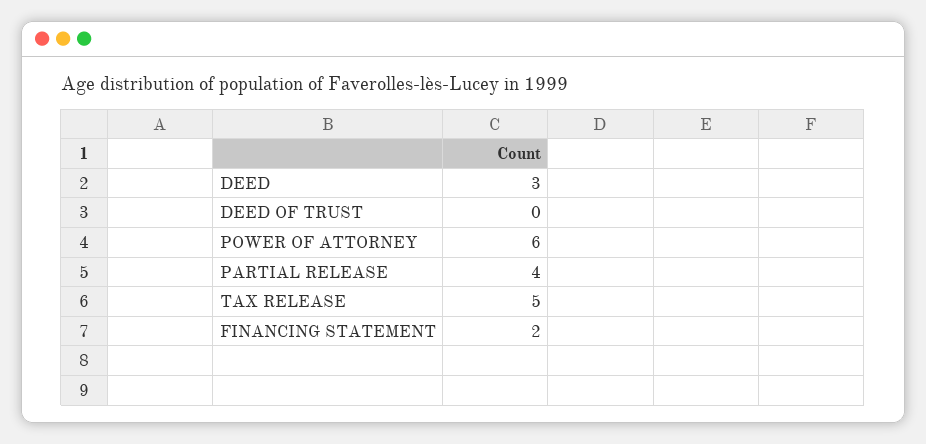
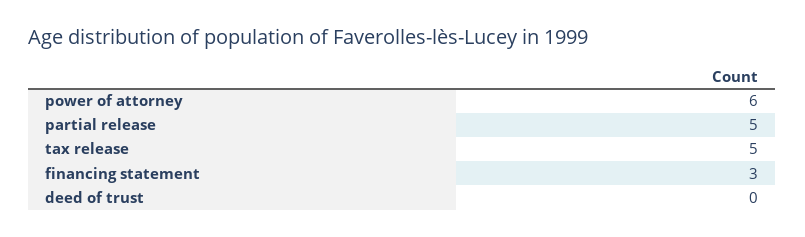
DEED: 3 -> none
PARTIAL RELEASE: 4 -> 5
FINANCING STATEMENT: 2 -> 3

